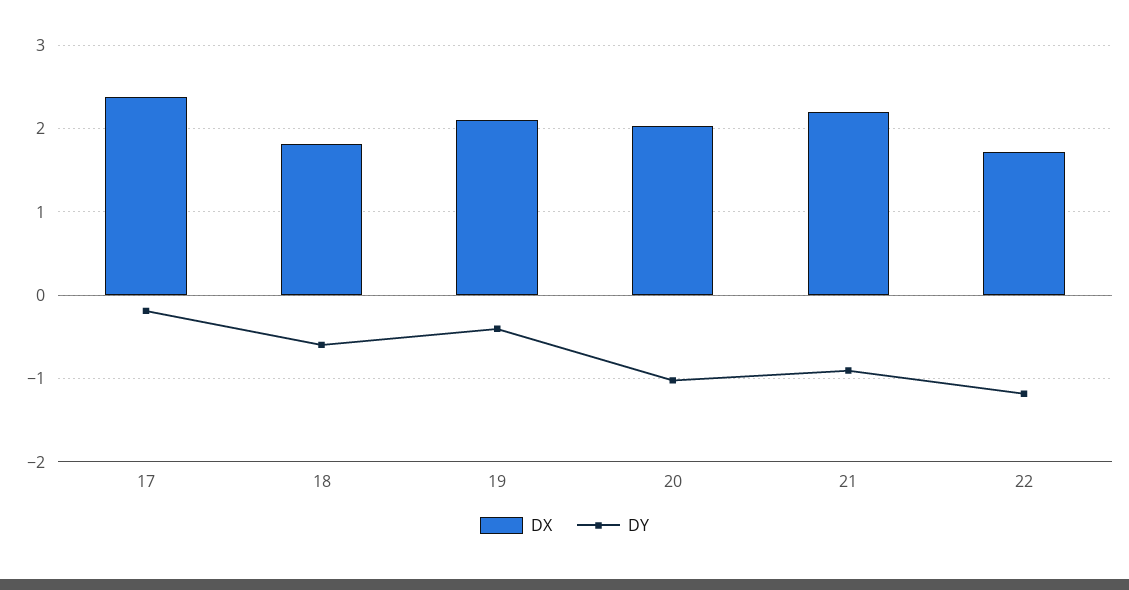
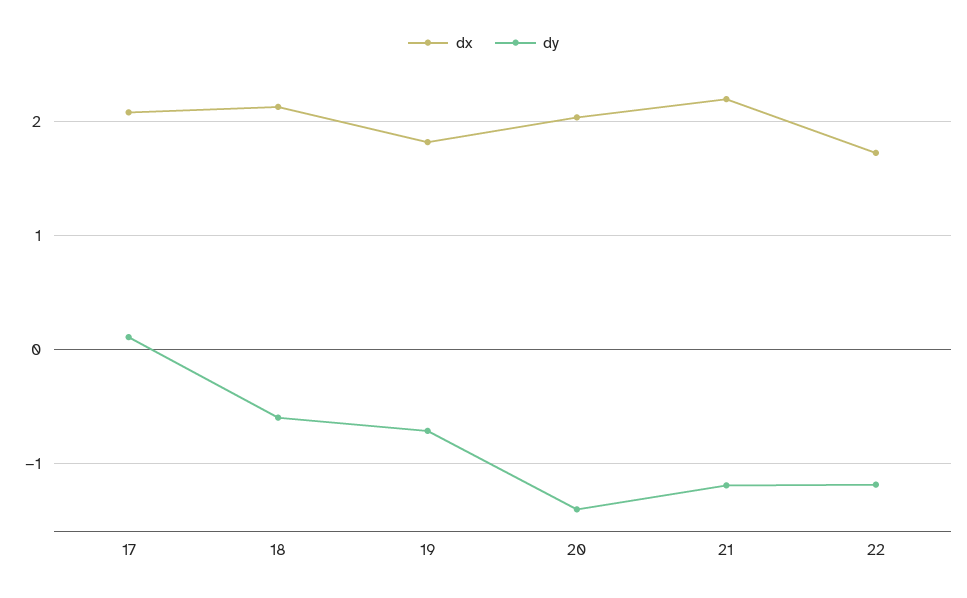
DX, 17: 2.4 -> 2.1
DY, 17: -0.2 -> 0.1
DX, 18: 1.8 -> 2.1
DX, 19: 2.1 -> 1.8
DY, 19: -0.4 -> -0.7
DY, 20: -1 -> -1.4
DY, 21: -0.9 -> -1.2

